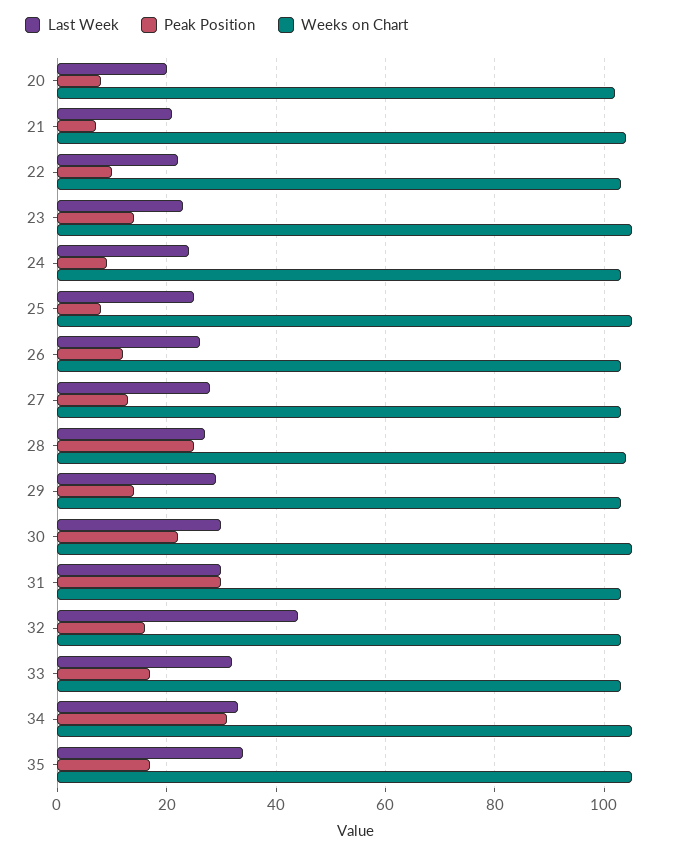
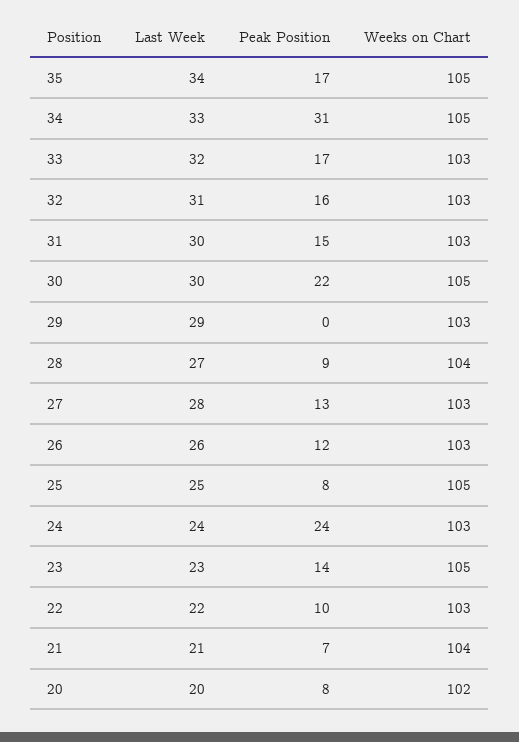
Peak Position, 24: 10 -> 24
Peak Position, 28: 25 -> 9
Peak Position, 29: 15 -> 0
Peak Position, 31: 30 -> 15
Last Week, 32: 45 -> 31

